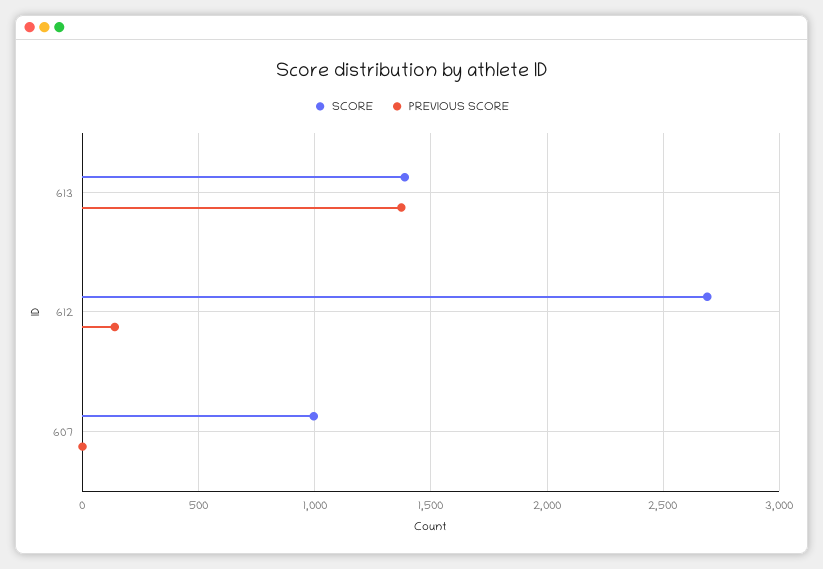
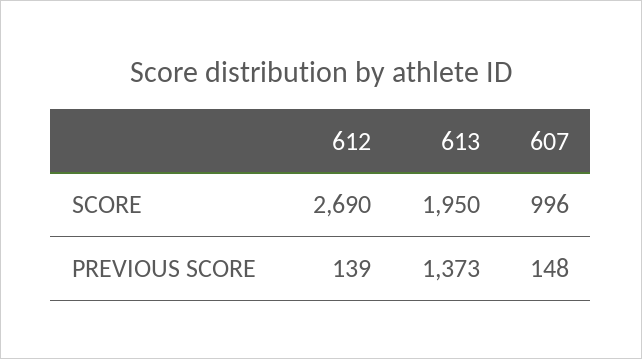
SCORE, 613: 1400 -> 1950
PREVIOUS SCORE, 607: 0 -> 148

